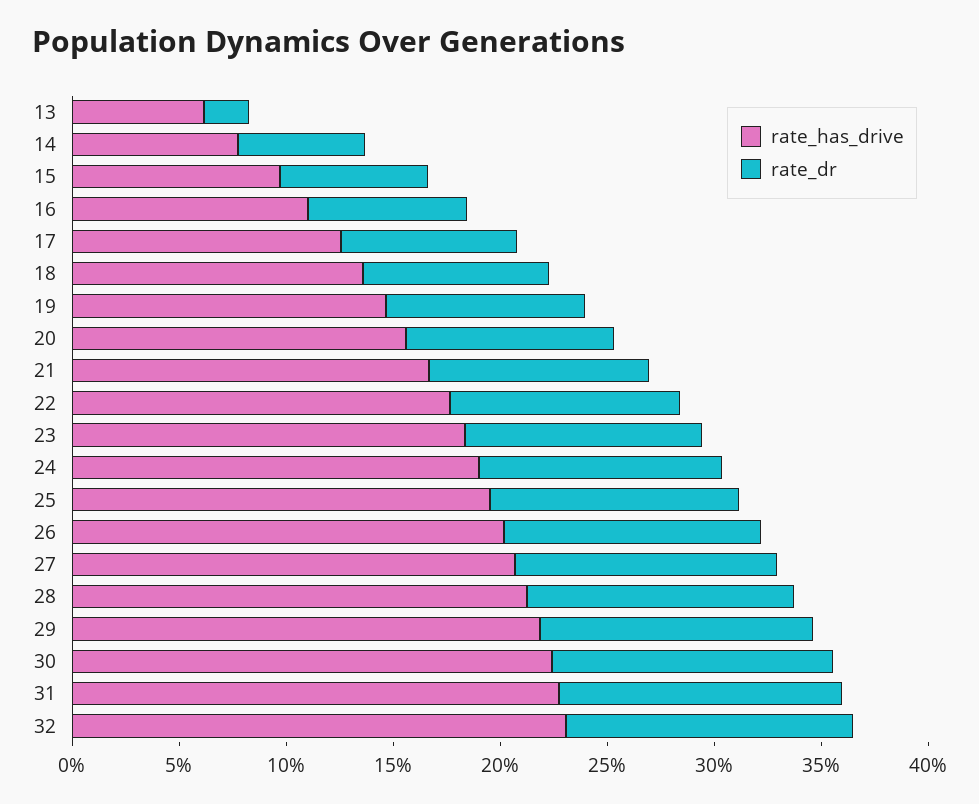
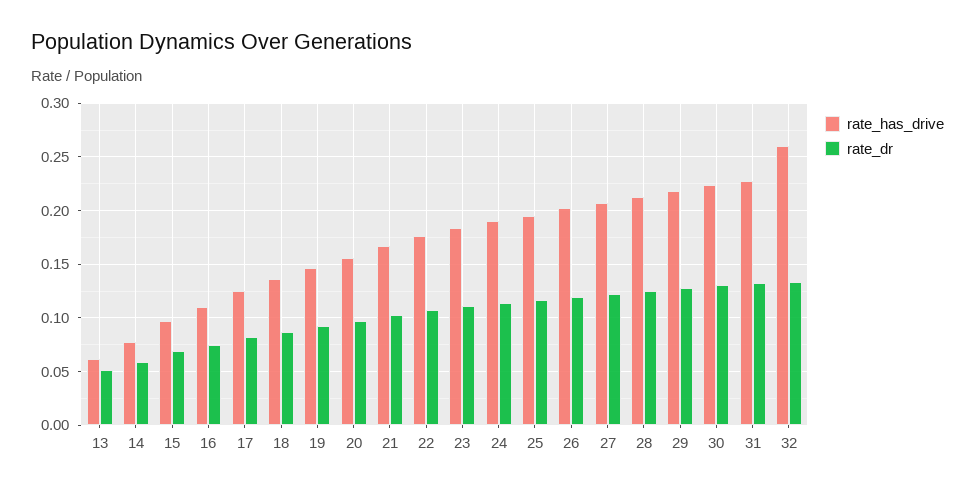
rate_dr, 13: 0.02 -> 0.05
rate_has_drive, 32: 0.23 -> 0.26

